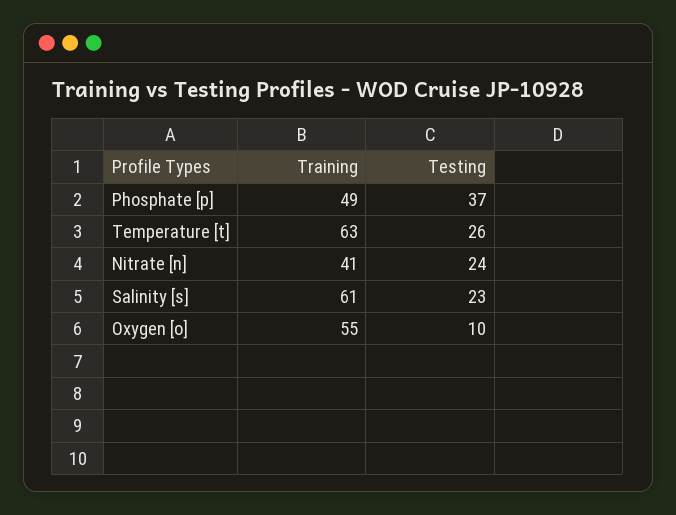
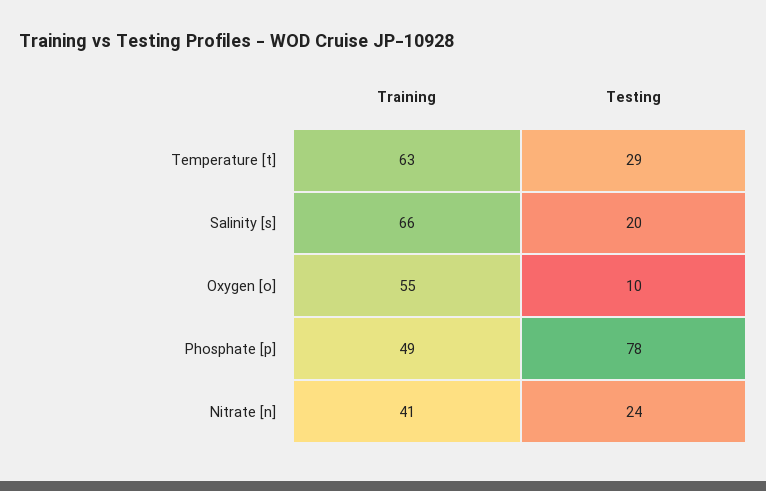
Testing, Phosphate [p]: 37 -> 78
Testing, Temperature [t]: 26 -> 29
Training, Salinity [s]: 61 -> 66
Testing, Salinity [s]: 23 -> 20

